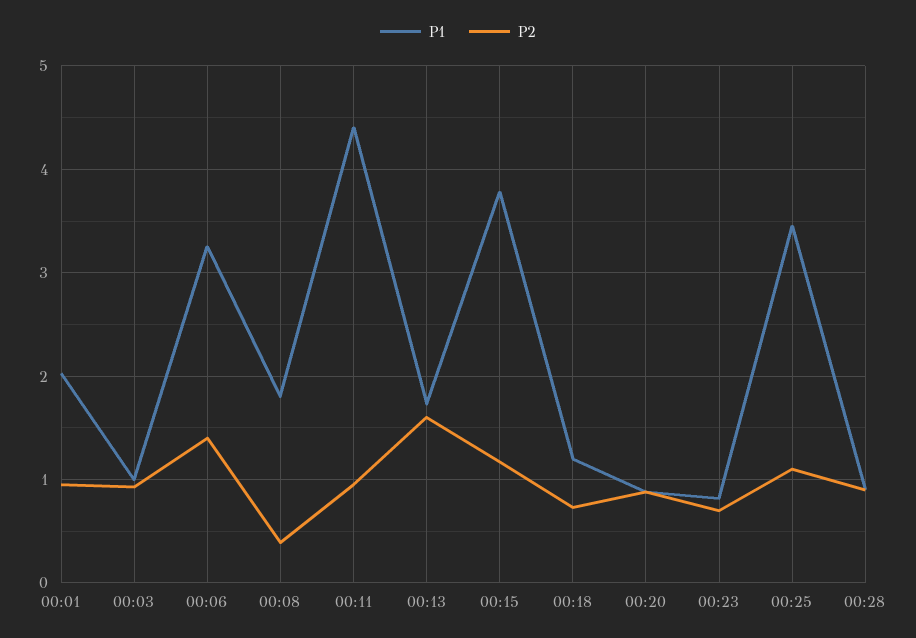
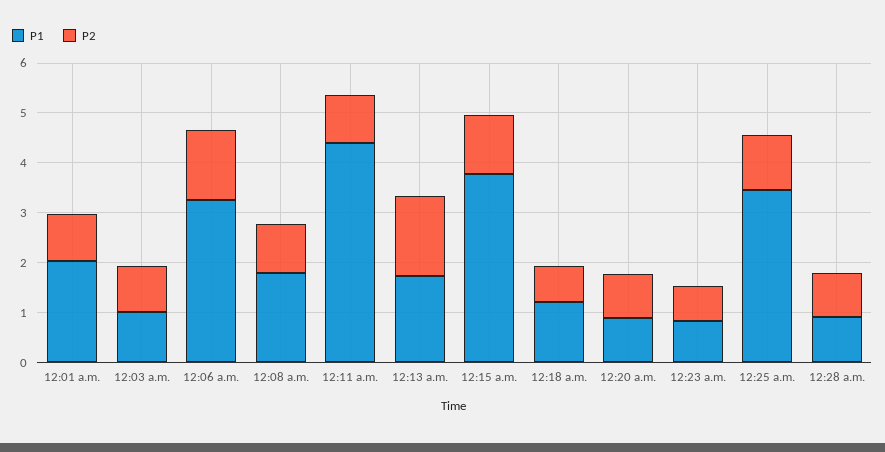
P2, 00:08: 0.4 -> 1

